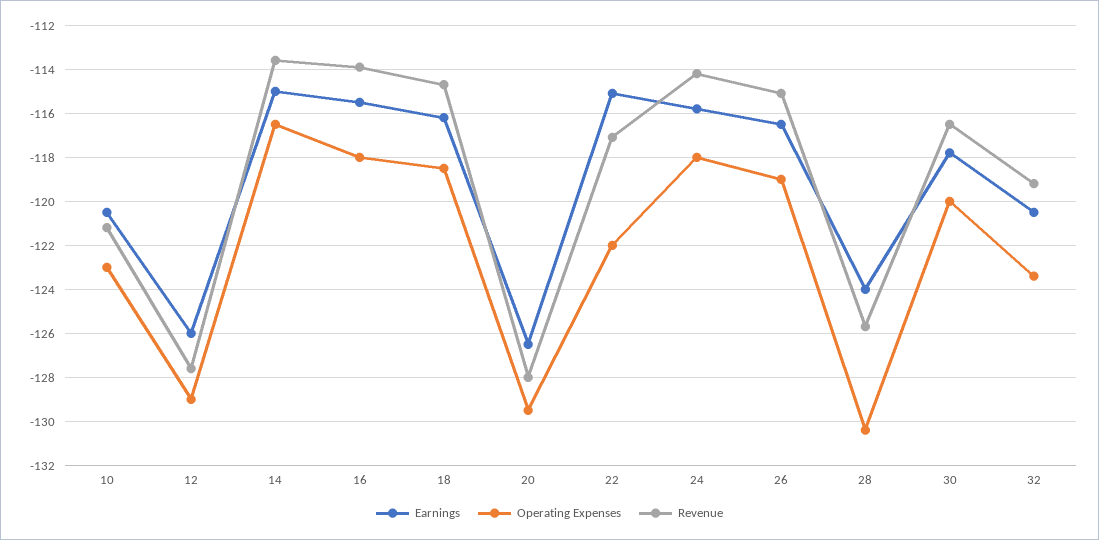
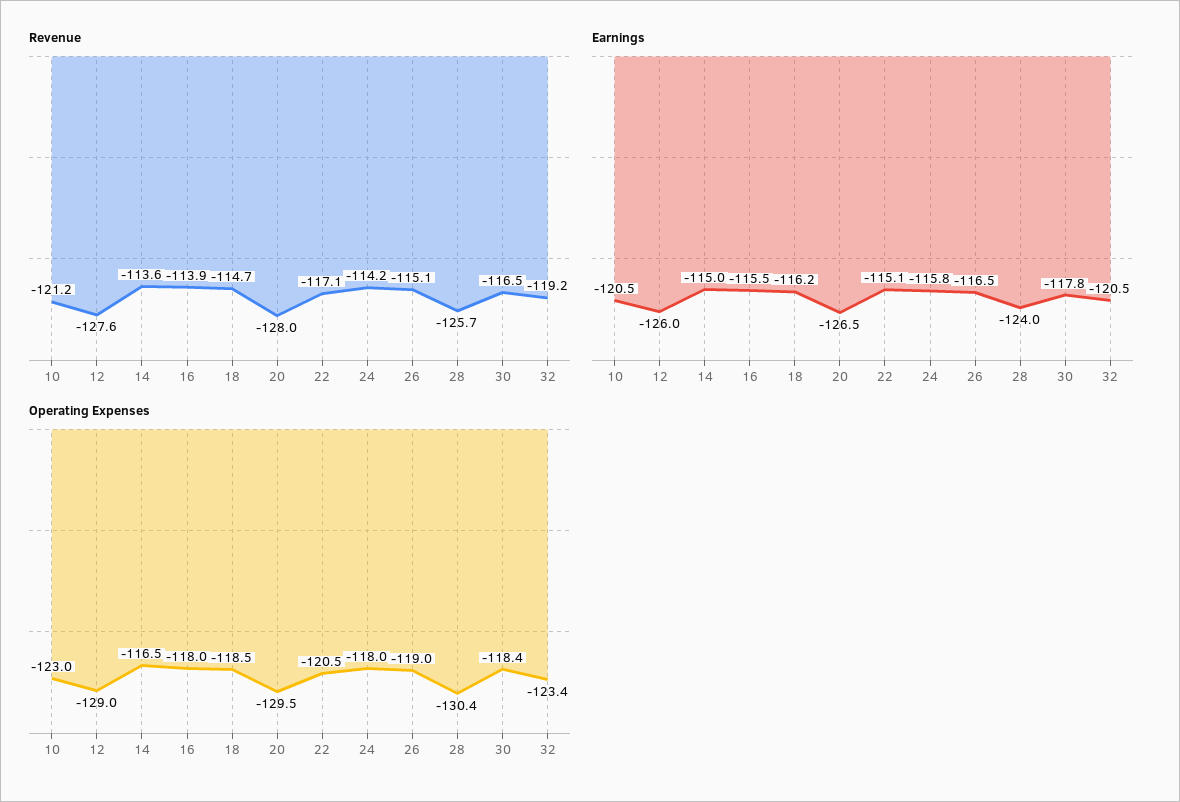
Operating Expenses, 22: -122 -> -120.5
Operating Expenses, 30: -120 -> -118.4

